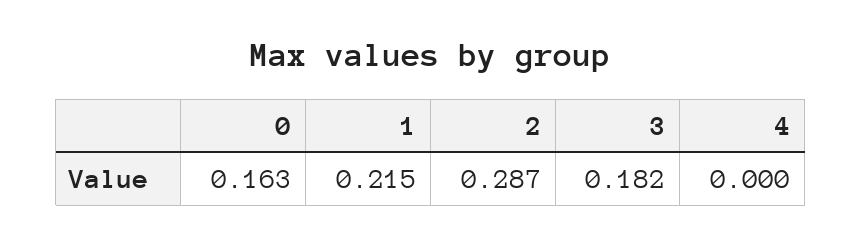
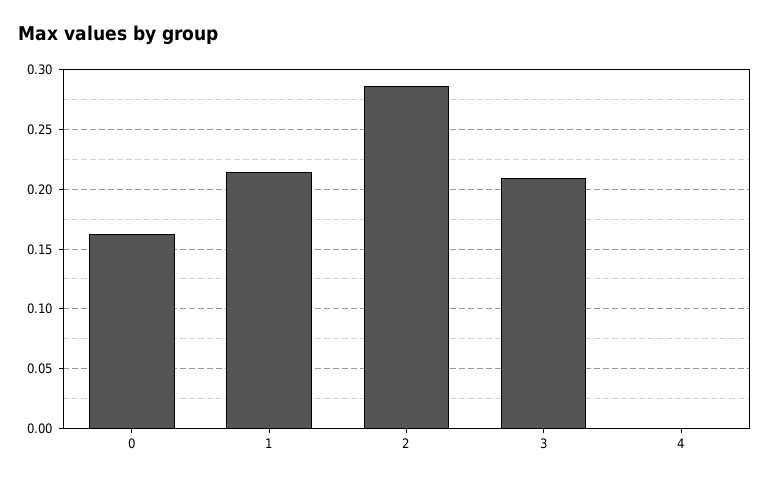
3: 0.182 -> 0.21

